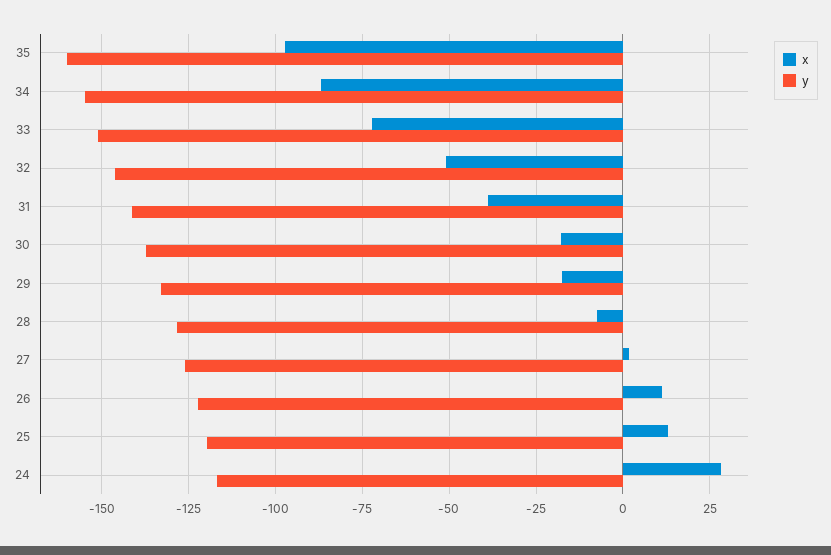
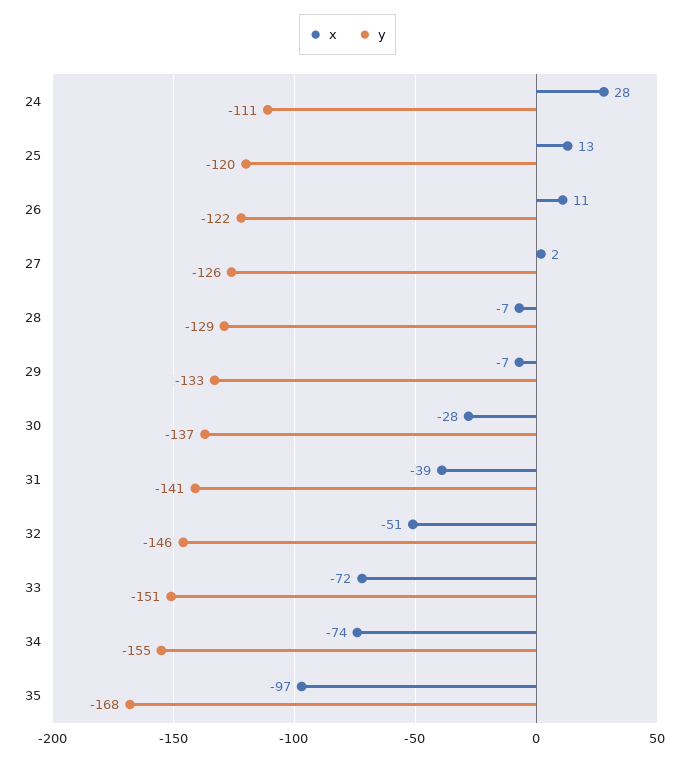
y, 35: -160 -> -168
x, 34: -87.5 -> -74
x, 30: -17.5 -> -28
x, 29: -17.5 -> -7
y, 24: -117.5 -> -111

